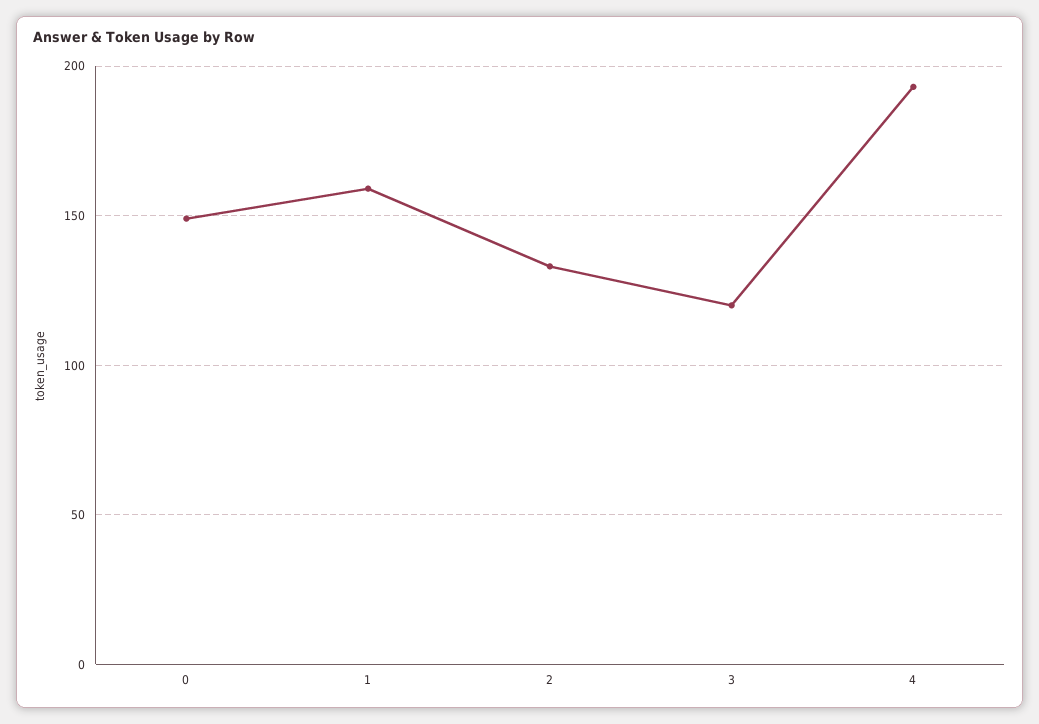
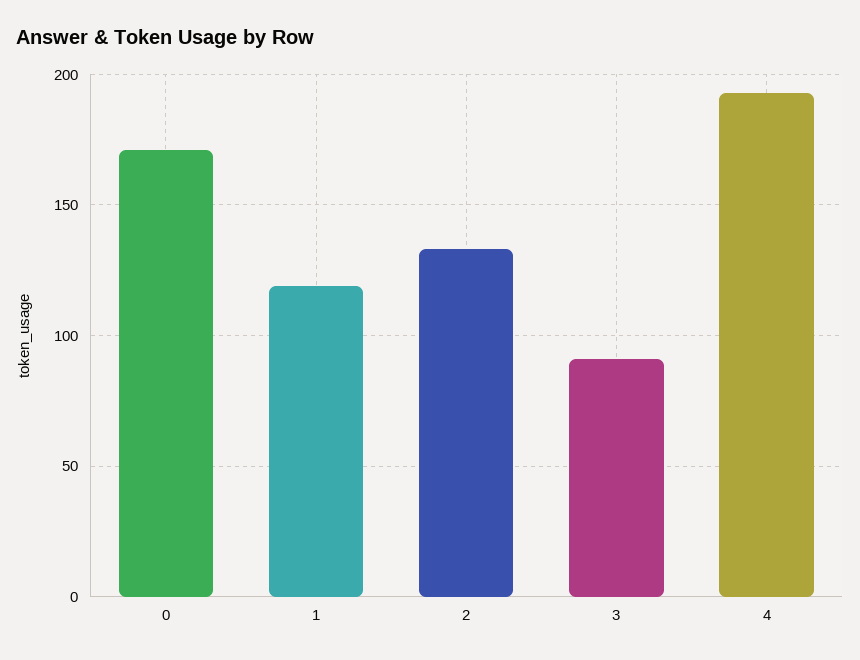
0: 150 -> 170
1: 160 -> 120
3: 120 -> 90

